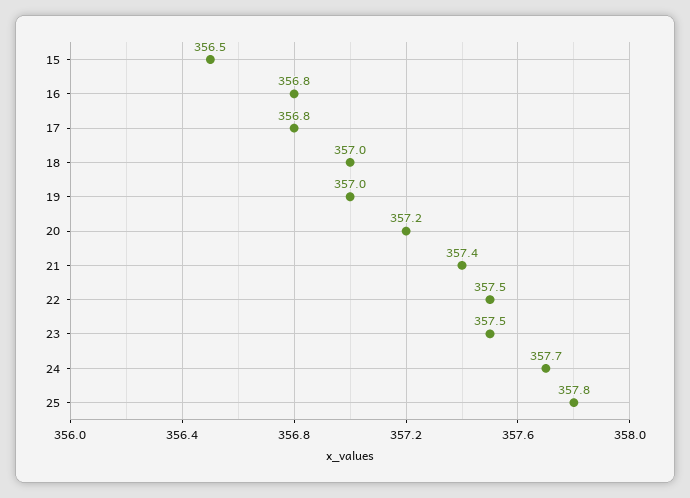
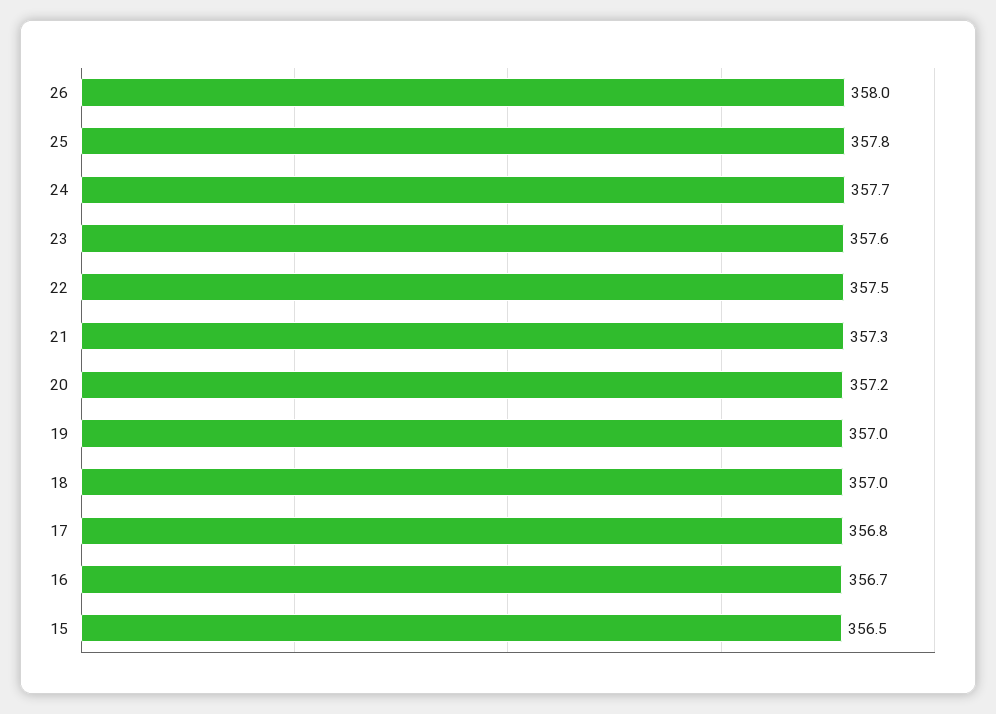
16: 356.8 -> 356.7
21: 357.4 -> 357.3
23: 357.5 -> 357.6
26: none -> 358

